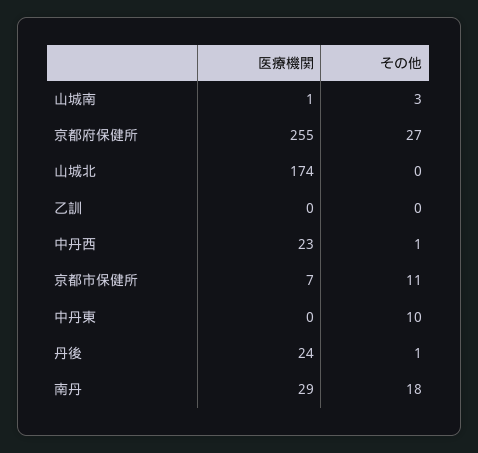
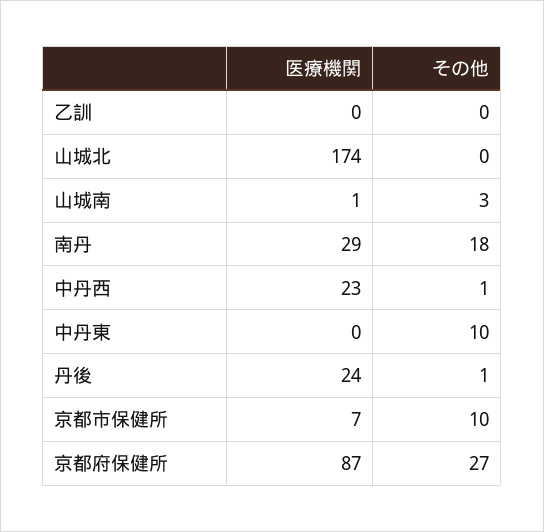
医療機関, 京都府保健所: 255 -> 87
その他, 京都市保健所: 11 -> 10

